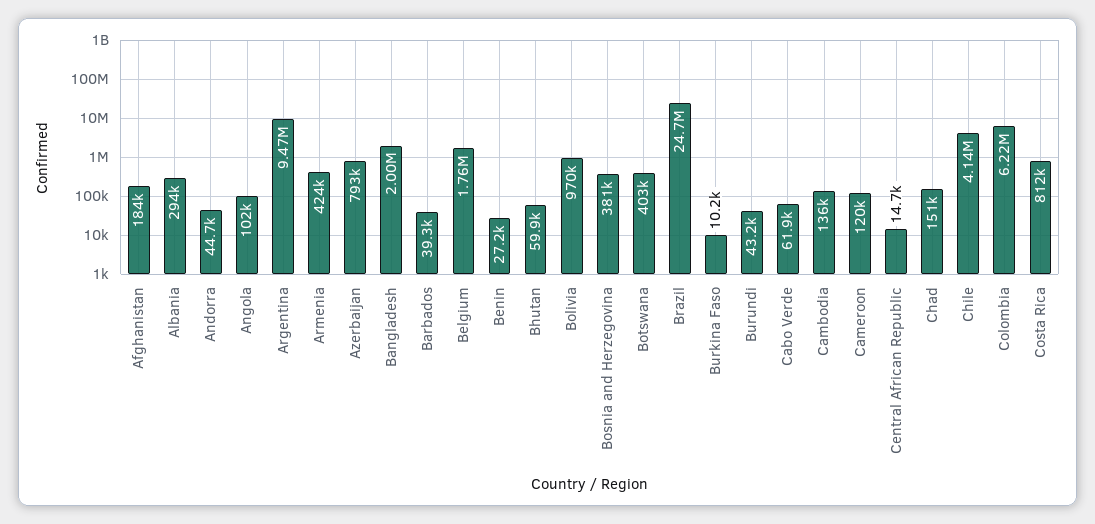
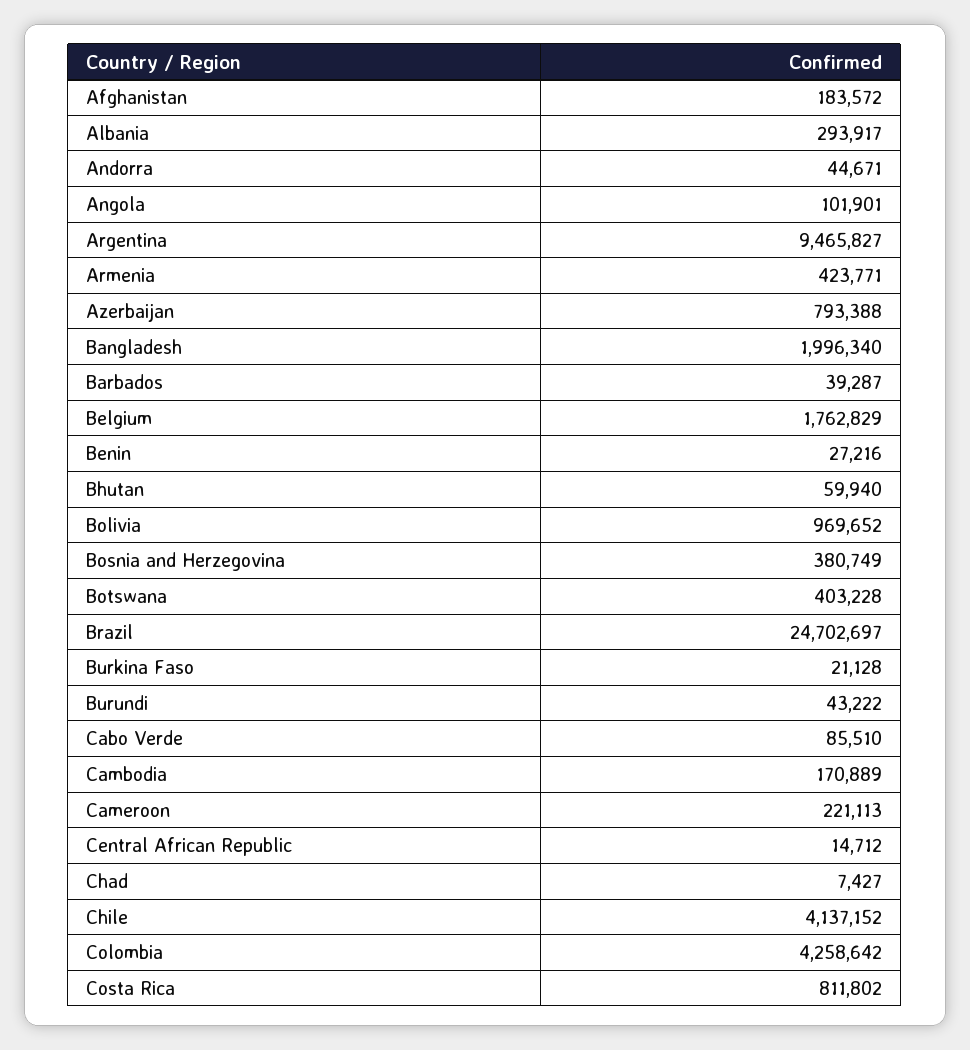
Burkina Faso: 10200 -> 21128
Cabo Verde: 61900 -> 85510
Cambodia: 136000 -> 170889
Cameroon: 120000 -> 221113
Chad: 151000 -> 7427
Colombia: 6220000 -> 4258642

